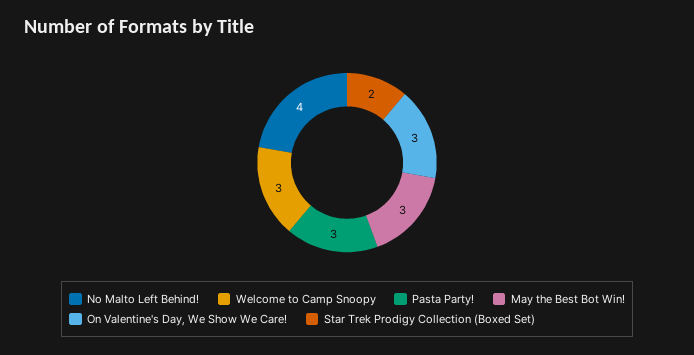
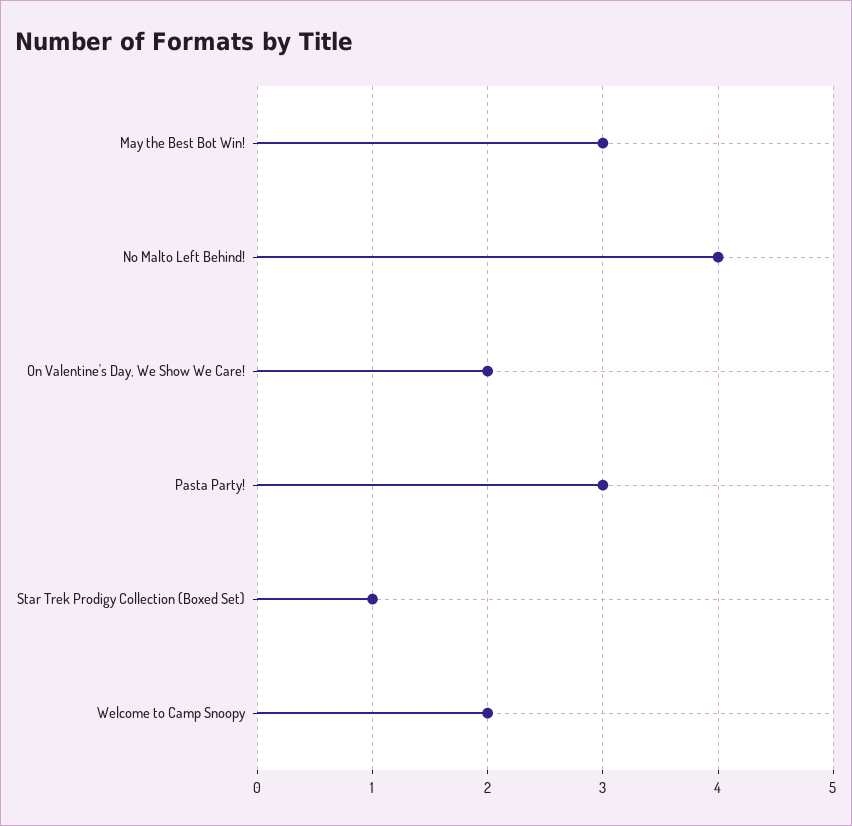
Welcome to Camp Snoopy: 3 -> 2
On Valentine's Day, We Show We Care!: 3 -> 2
Star Trek Prodigy Collection (Boxed Set): 2 -> 1

